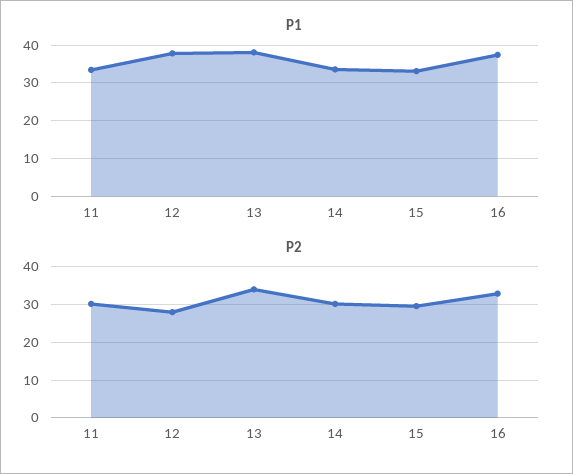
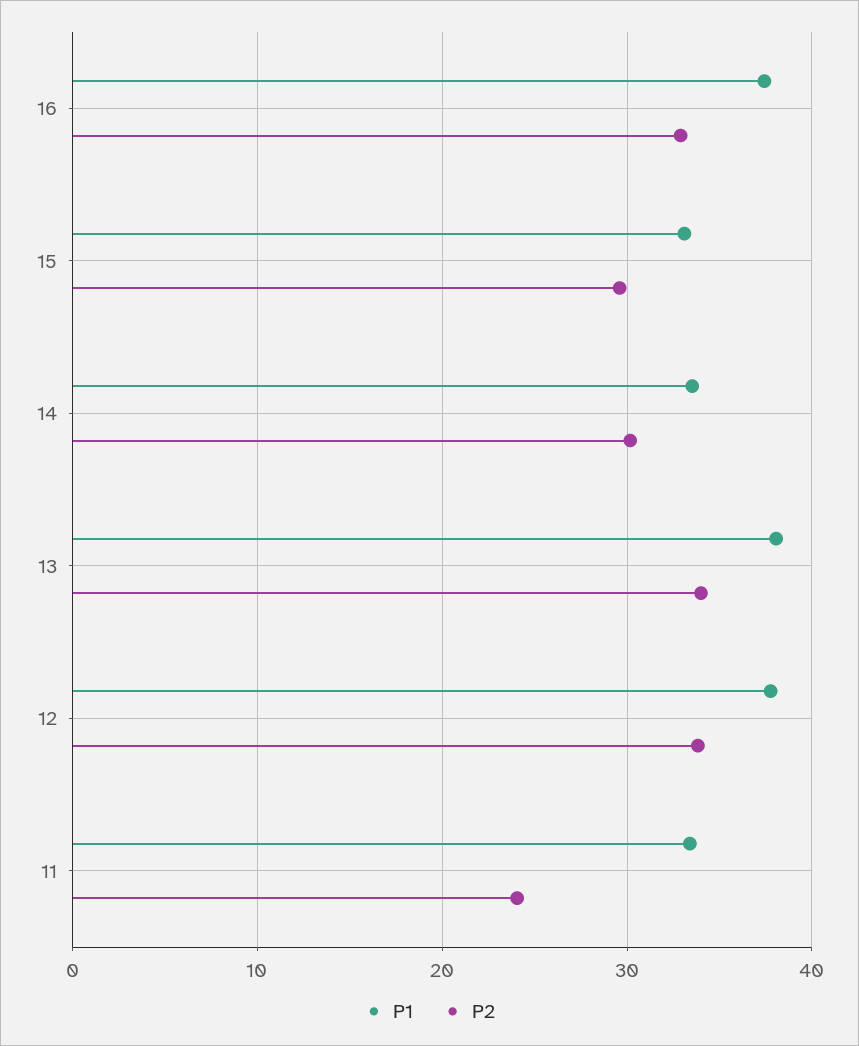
P2, 11: 30 -> 24
P2, 12: 28 -> 34

